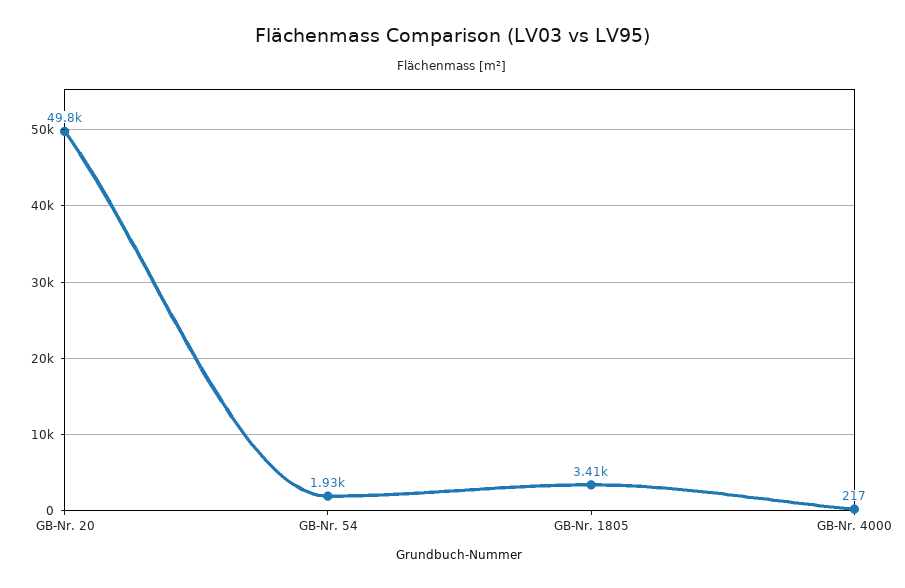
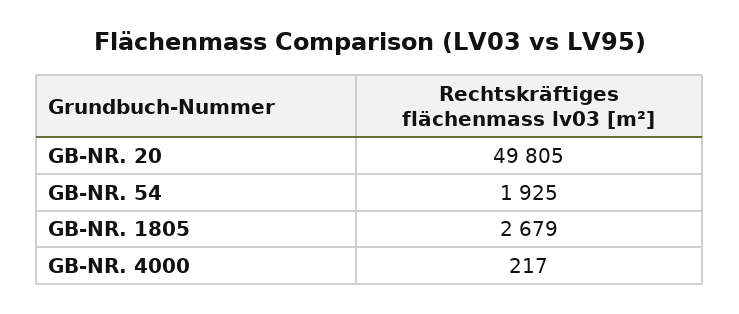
GB-Nr. 1805: 3410 -> 2679

